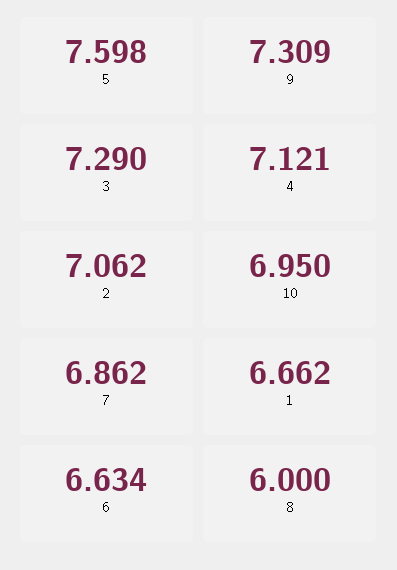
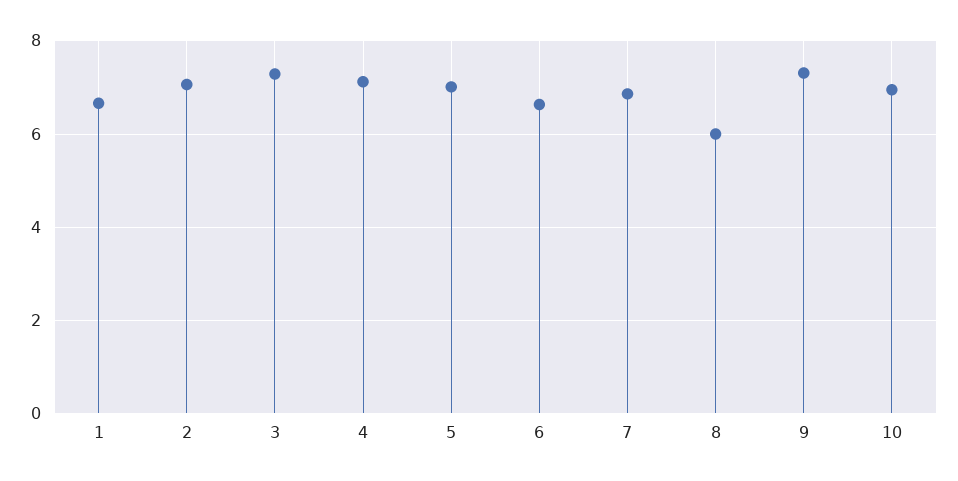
5: 7.598 -> 7

